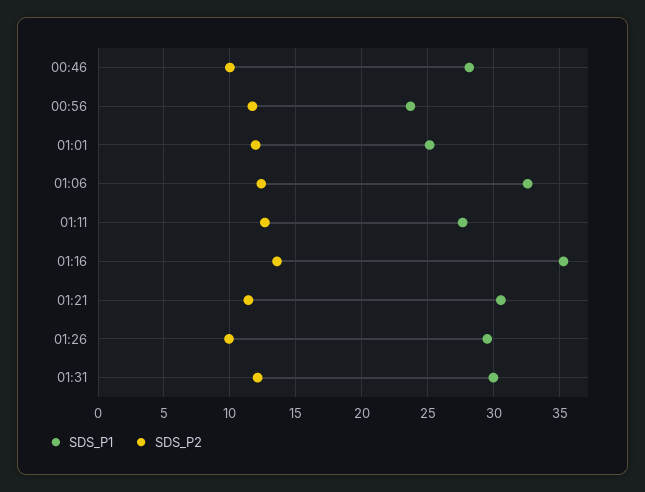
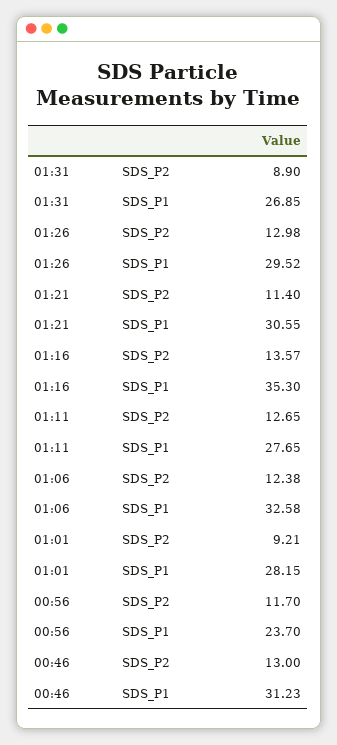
SDS_P1, 00:46: 28 -> 31.23
SDS_P2, 00:46: 10 -> 13
SDS_P1, 01:01: 25 -> 28.15
SDS_P2, 01:01: 12 -> 9.21
SDS_P2, 01:26: 10 -> 12.98
SDS_P1, 01:31: 30 -> 26.85
SDS_P2, 01:31: 12 -> 8.9

